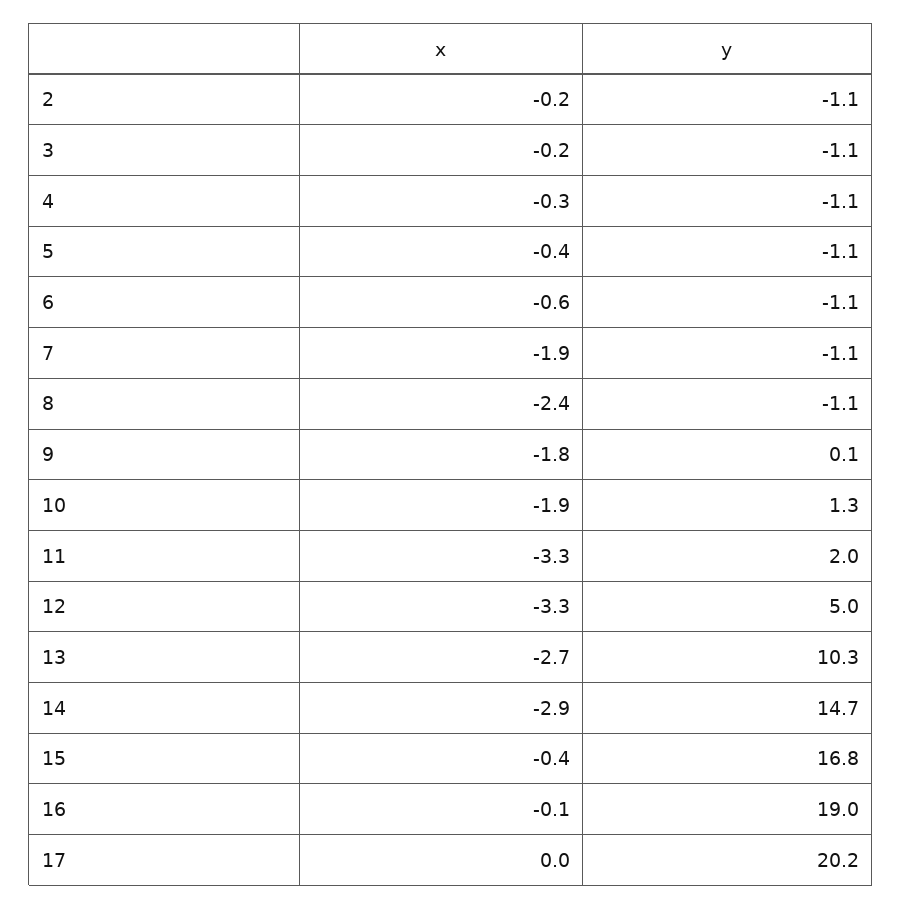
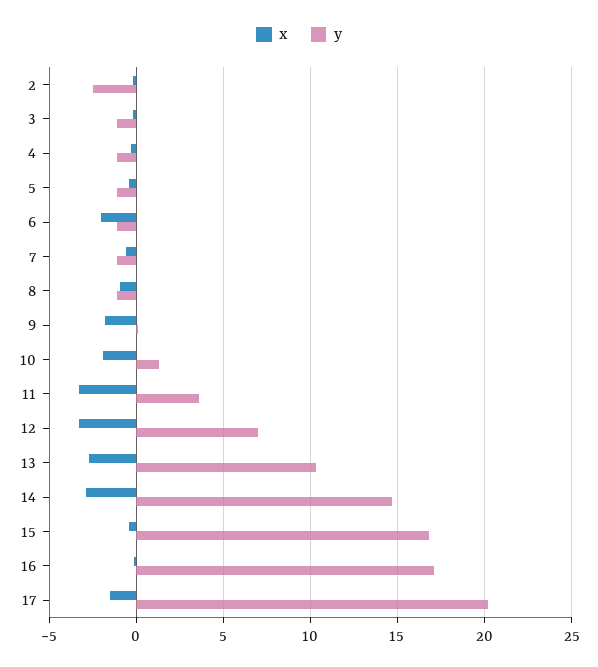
y, 2: -1.1 -> -2.5
x, 6: -0.6 -> -2
x, 7: -1.9 -> -0.5
x, 8: -2.4 -> -1
y, 11: 2 -> 3.5
y, 12: 5 -> 7
y, 16: 19 -> 17
x, 17: 0 -> -1.5

